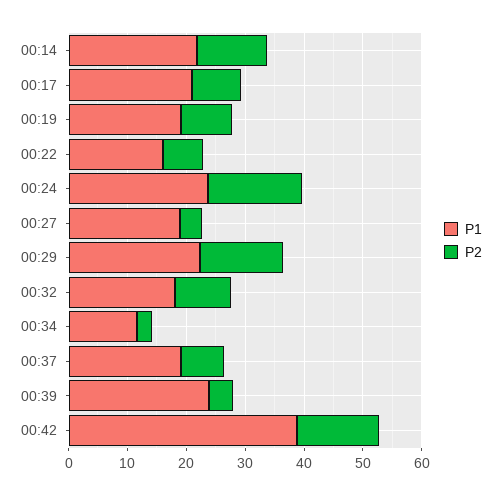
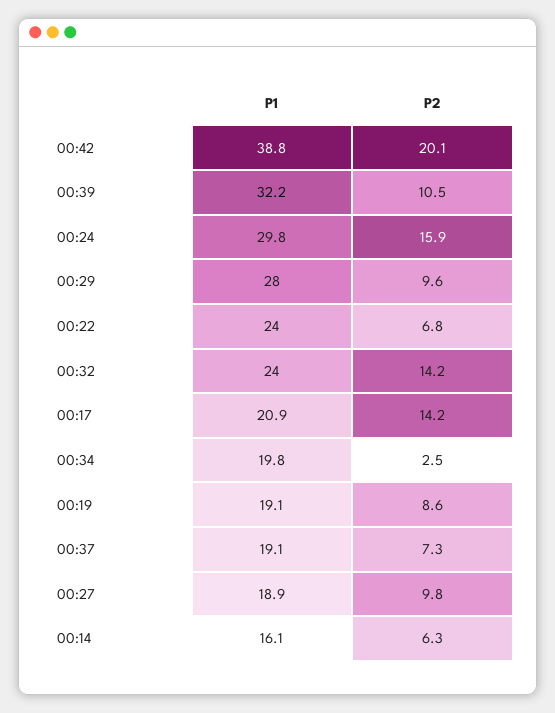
P1, 00:14: 22 -> 16.1
P2, 00:14: 12 -> 6.3
P2, 00:17: 8 -> 14.2
P1, 00:22: 16 -> 24
P1, 00:24: 24 -> 29.8
P2, 00:27: 4 -> 9.8
P1, 00:29: 22 -> 28
P2, 00:29: 14 -> 9.6
P1, 00:32: 18 -> 24
P2, 00:32: 10 -> 14.2
P1, 00:34: 12 -> 19.8
P1, 00:39: 24 -> 32.2
P2, 00:39: 4 -> 10.5
P2, 00:42: 14 -> 20.1

